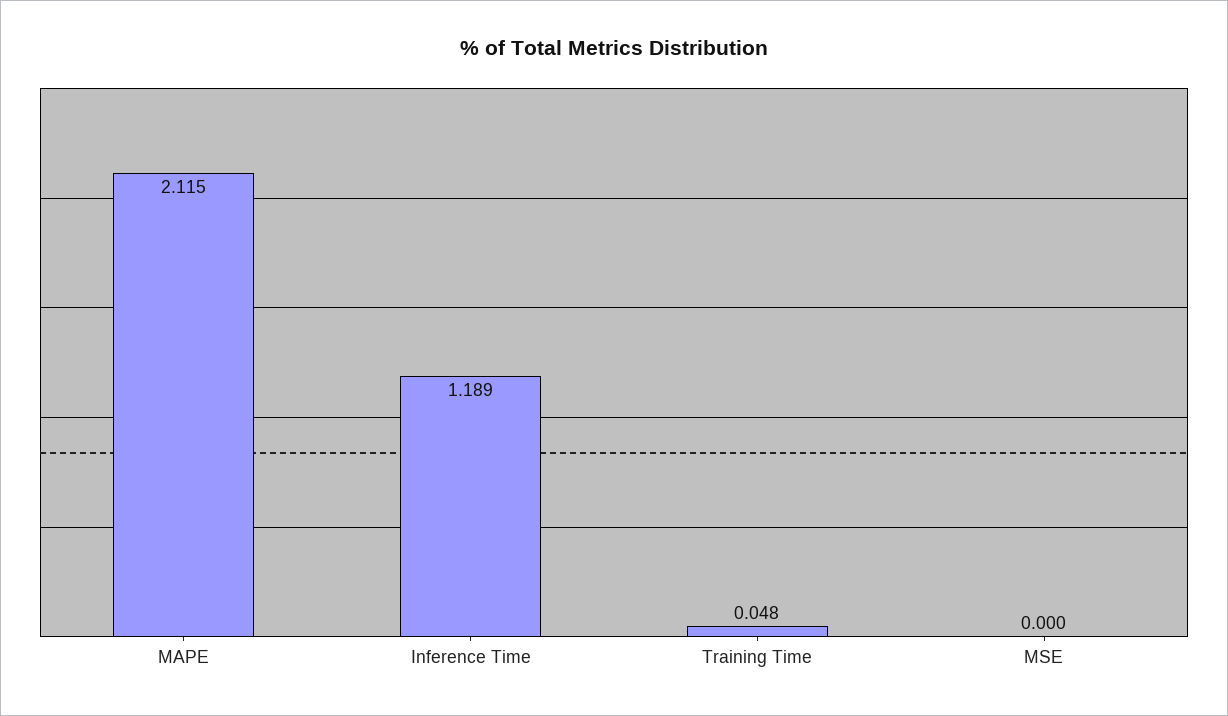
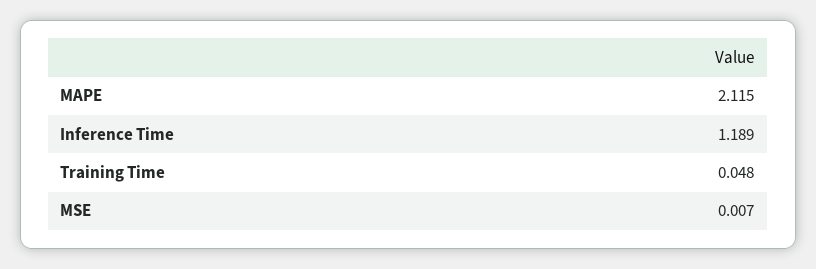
MSE: 0 -> 0.007

